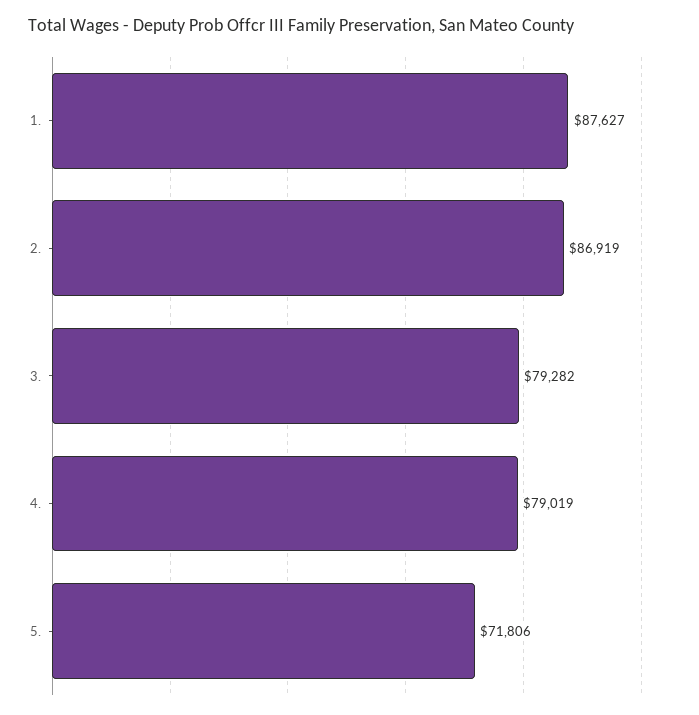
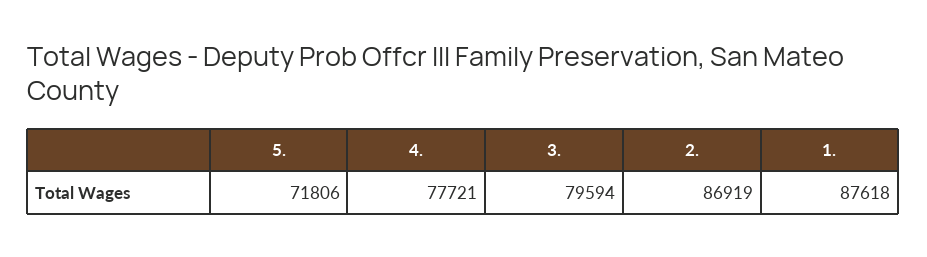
1.: 87627 -> 87618
3.: 79282 -> 79594
4.: 79019 -> 77721

